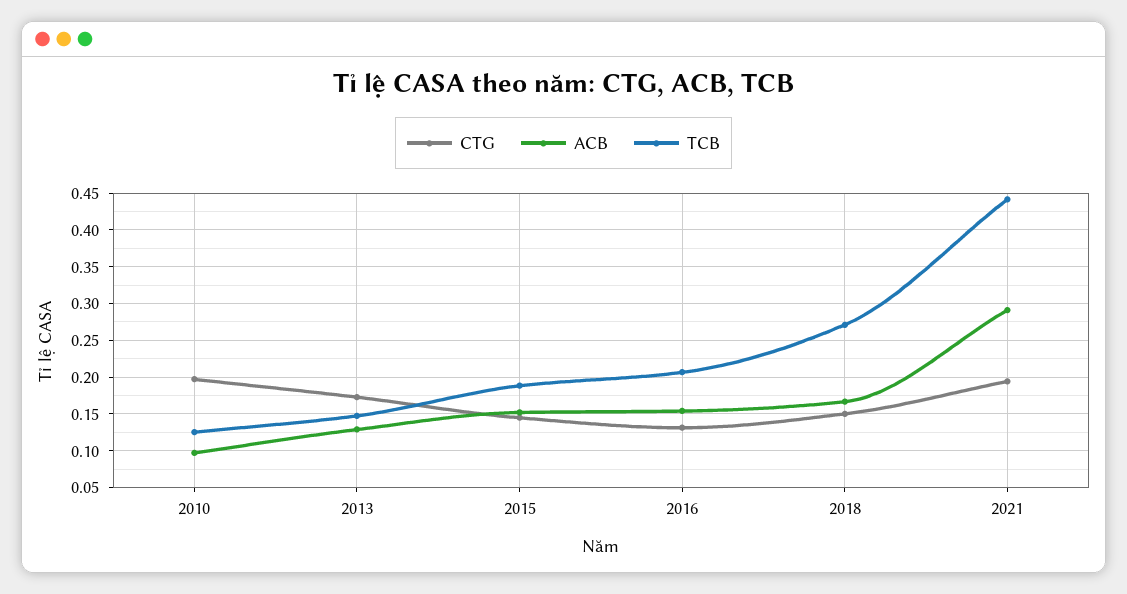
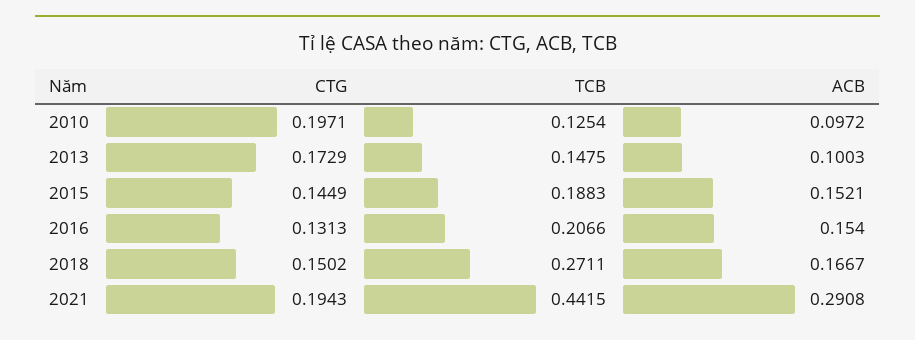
ACB, 2013: 0.13 -> 0.1003

